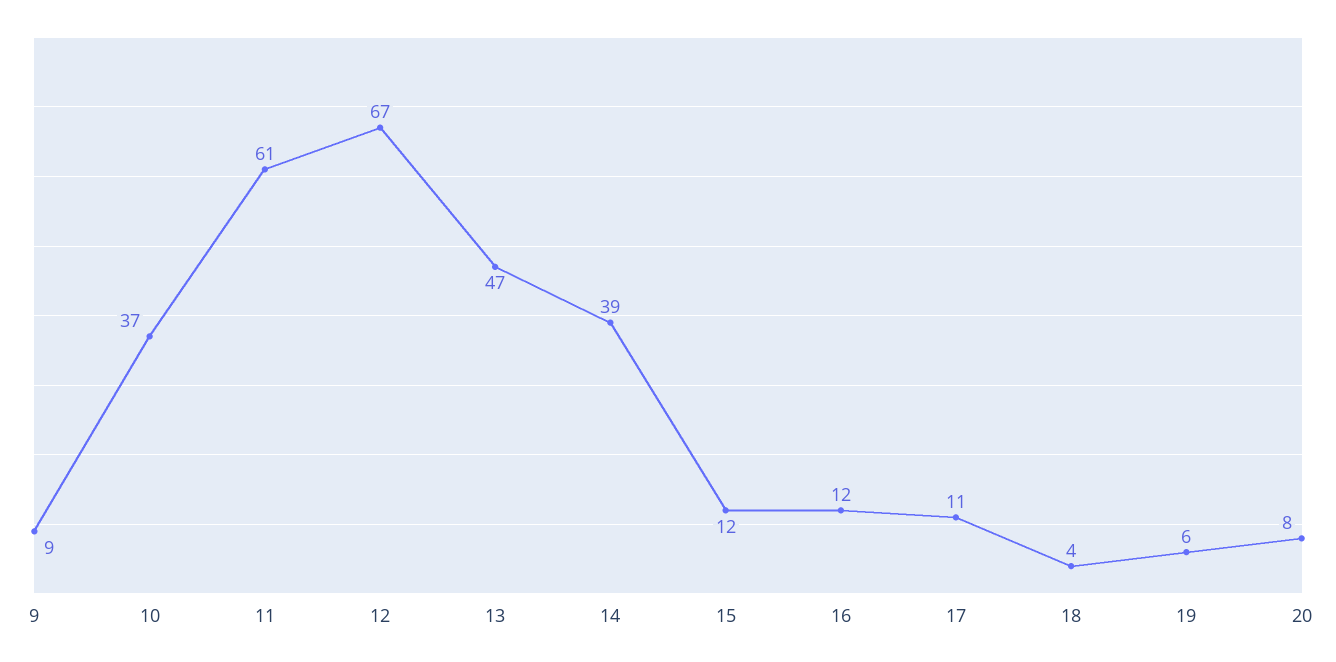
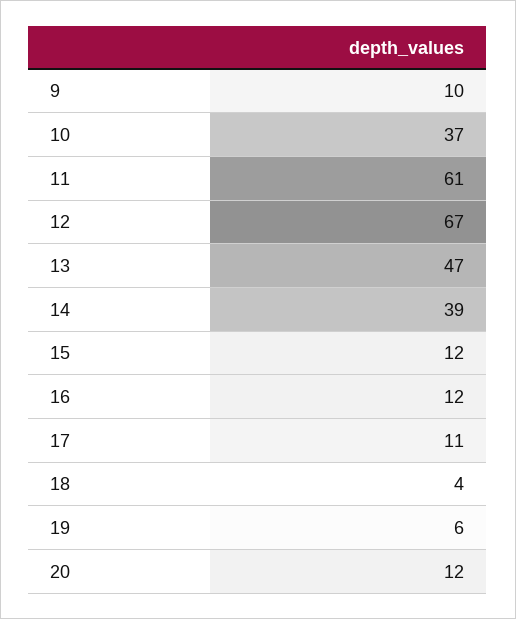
9: 9 -> 10
20: 8 -> 12

